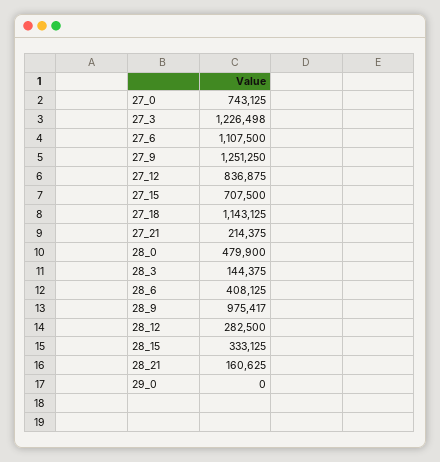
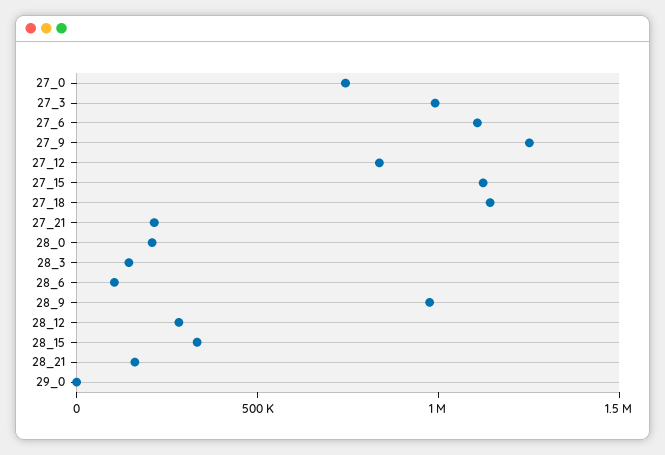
27_3: 1226498 -> 1000000
27_15: 707500 -> 1100000
28_0: 479900 -> 200000
28_6: 408125 -> 100000

